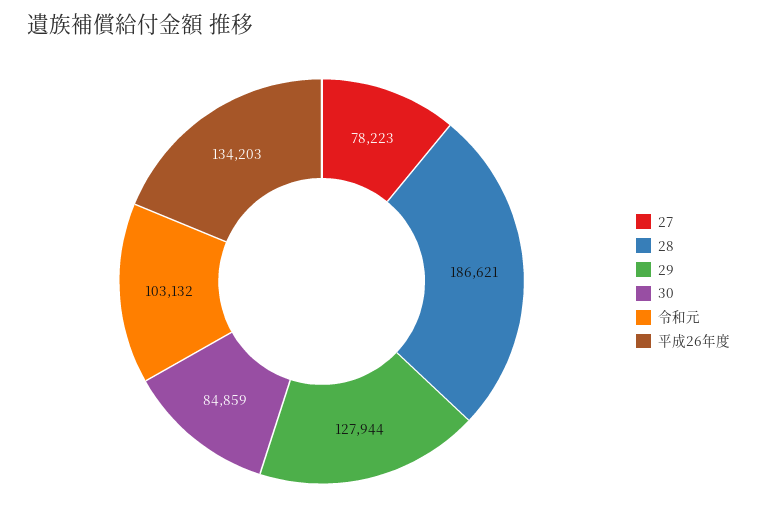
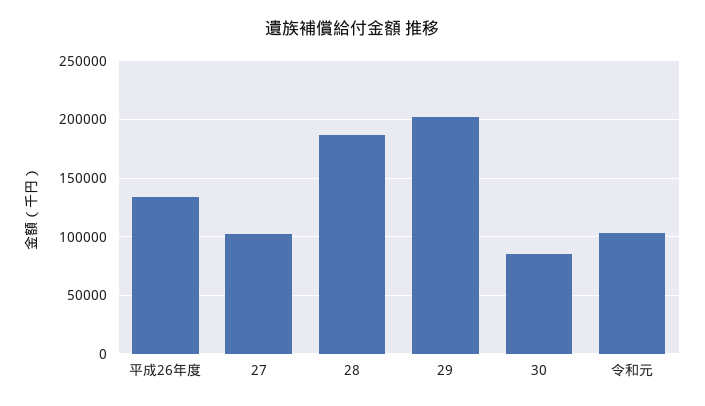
27: 78223 -> 100000
29: 127944 -> 200000

